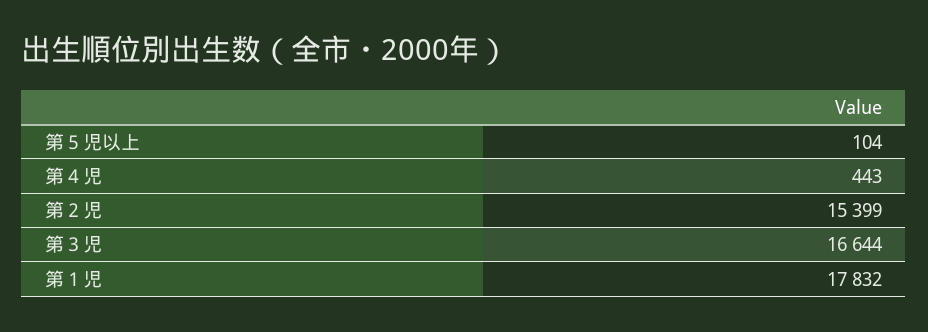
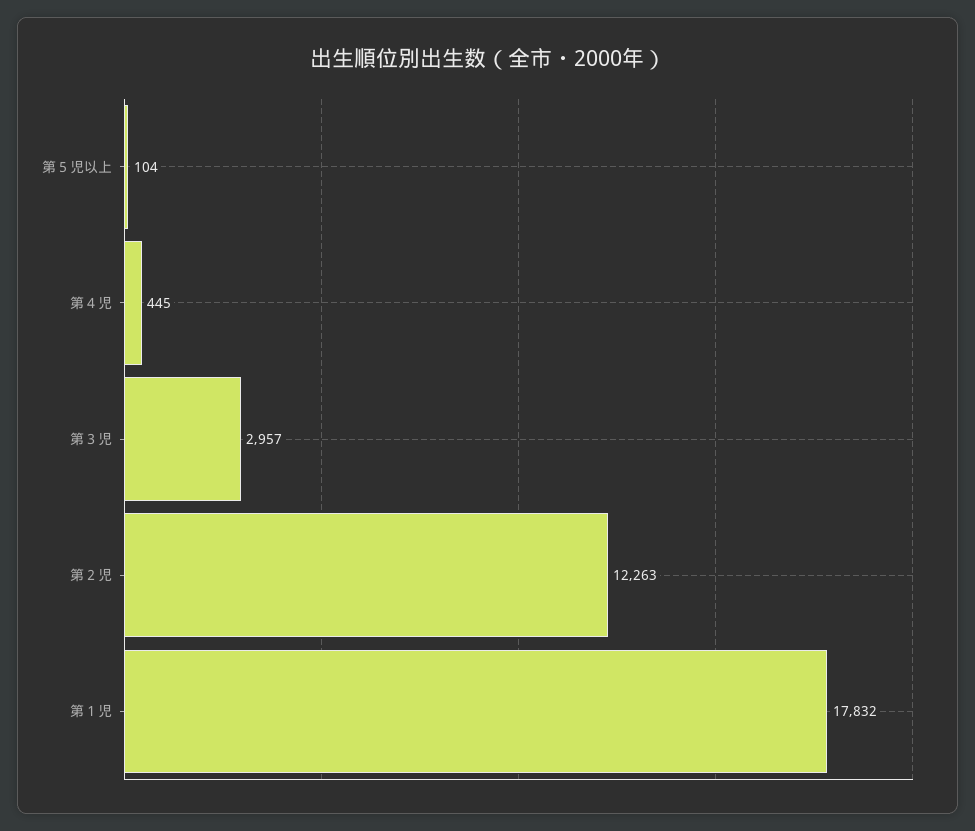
第４児: 443 -> 445
第２児: 15399 -> 12263
第３児: 16644 -> 2957

